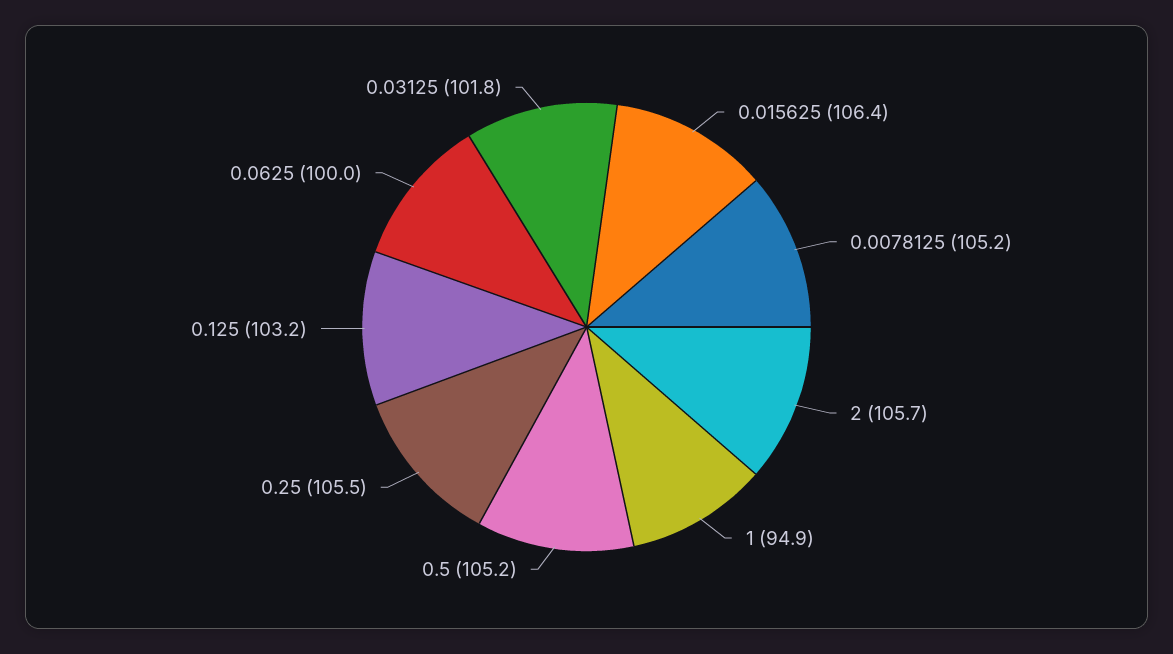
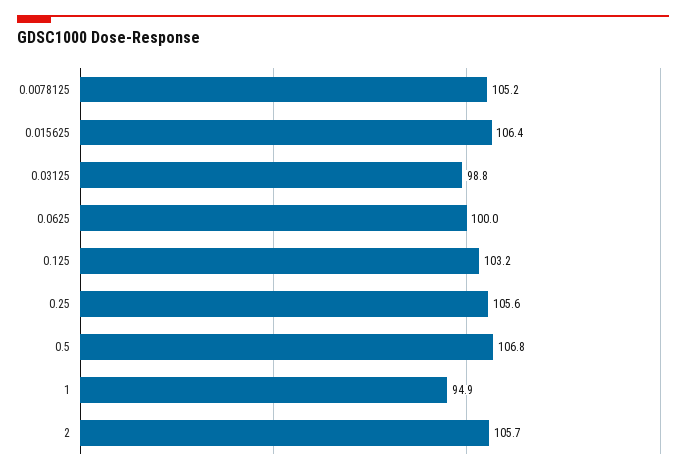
0.5: 105.2 -> 106.8
0.25: 105.5 -> 105.6
0.03125: 101.8 -> 98.8

